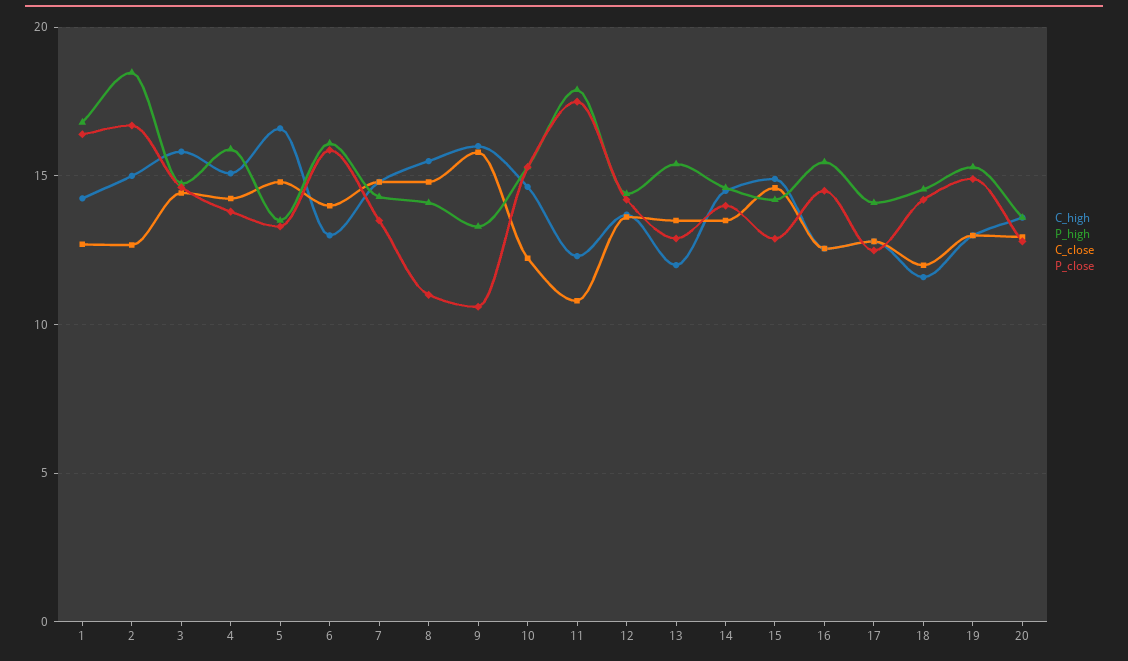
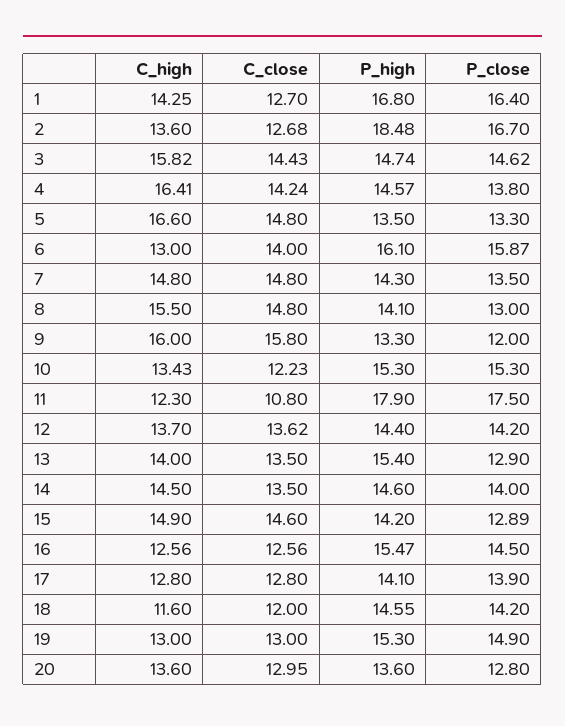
C_high, 2: 15 -> 13.6
C_high, 4: 15 -> 16.41
P_high, 4: 16 -> 14.57
P_close, 8: 11 -> 13
P_close, 9: 10.5 -> 12
C_high, 10: 14.5 -> 13.43
C_high, 13: 12 -> 14
P_close, 17: 12.5 -> 13.9

